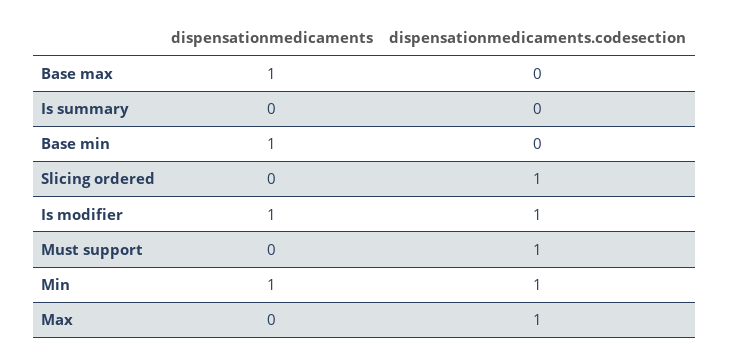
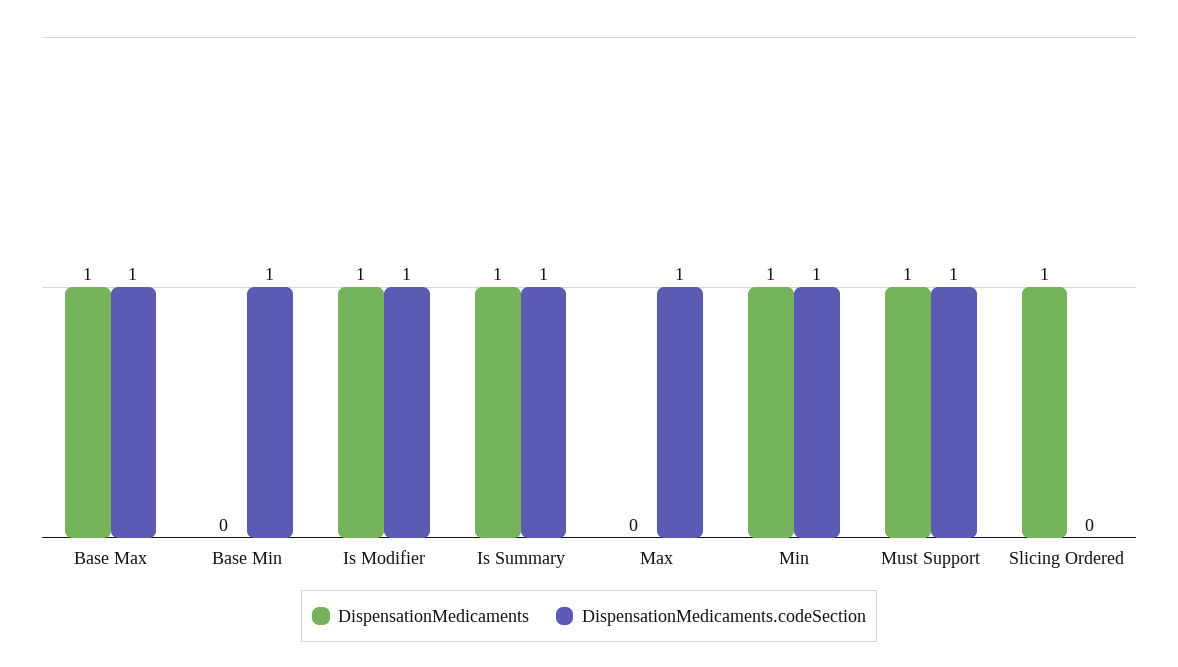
dispensationmedicaments.codesection, Base max: 0 -> 1
dispensationmedicaments, Is summary: 0 -> 1
dispensationmedicaments.codesection, Is summary: 0 -> 1
dispensationmedicaments, Base min: 1 -> 0
dispensationmedicaments.codesection, Base min: 0 -> 1
dispensationmedicaments, Slicing ordered: 0 -> 1
dispensationmedicaments.codesection, Slicing ordered: 1 -> 0
dispensationmedicaments, Must support: 0 -> 1

